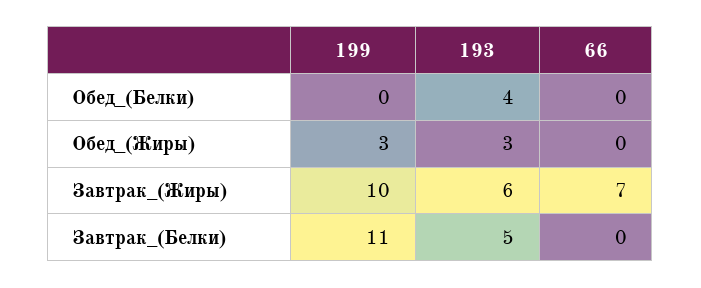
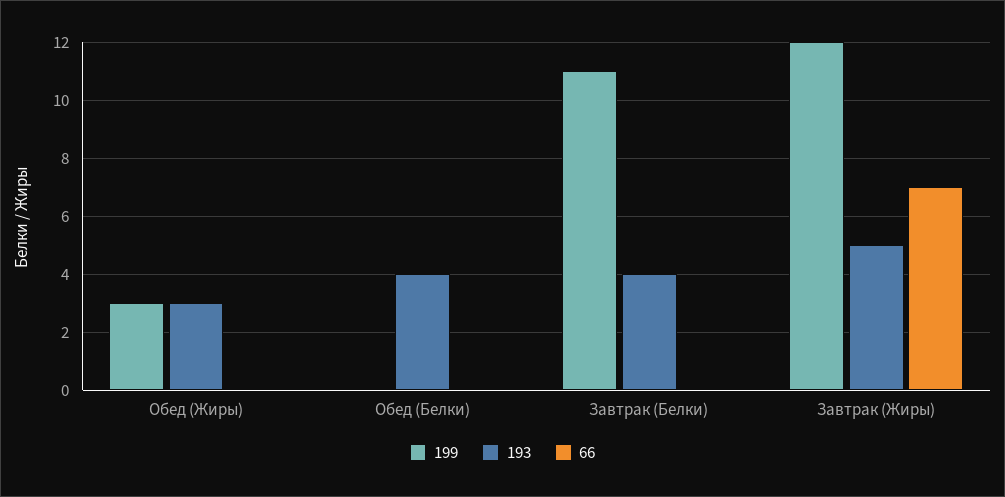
199, Завтрак_(Жиры): 10 -> 12
193, Завтрак_(Жиры): 6 -> 5
193, Завтрак_(Белки): 5 -> 4

